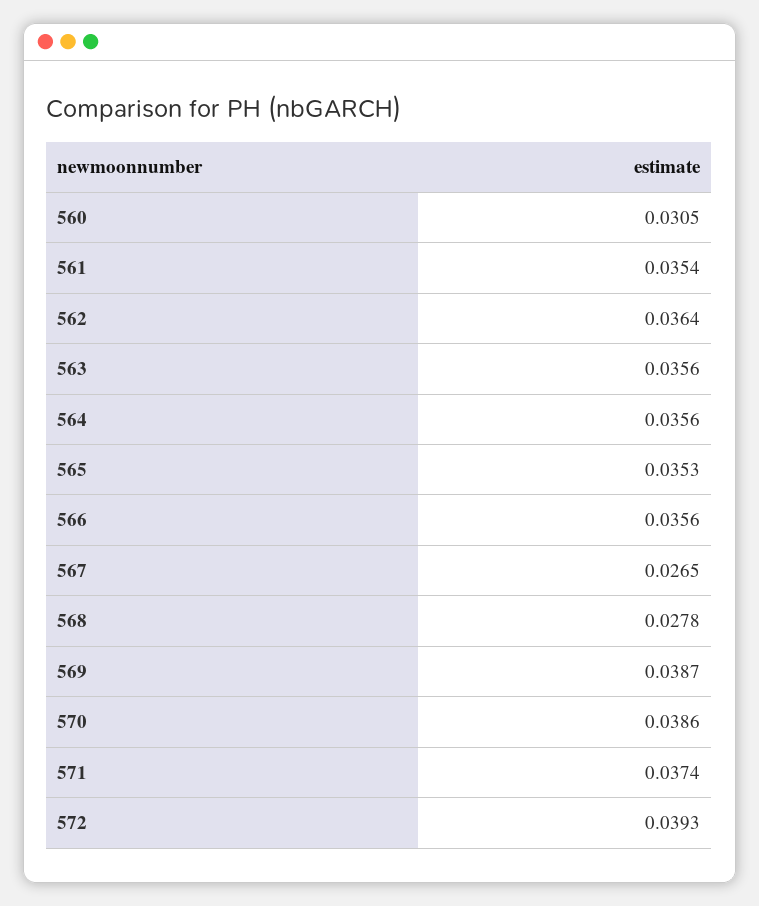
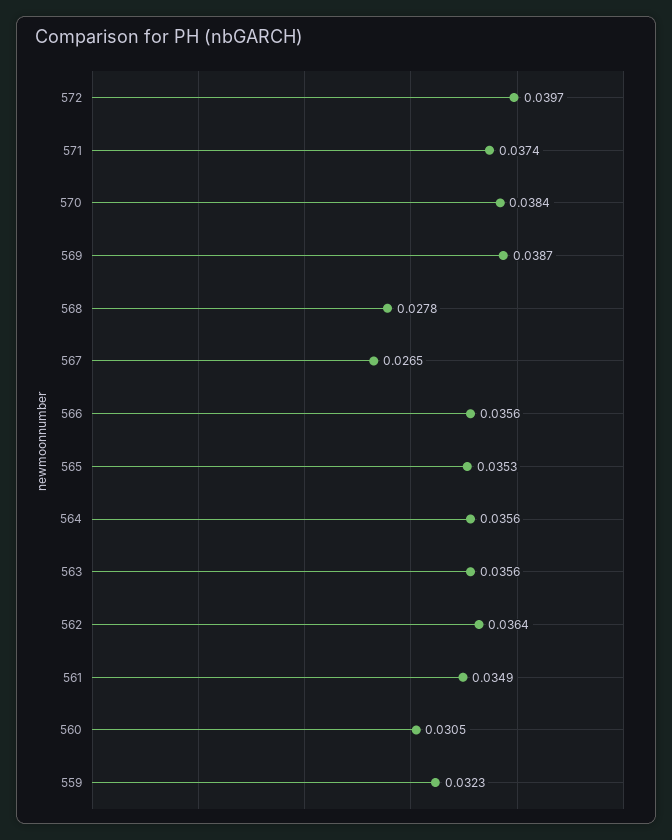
561: 0.0354 -> 0.0349
570: 0.0386 -> 0.0384
572: 0.0393 -> 0.0397
559: none -> 0.0323

